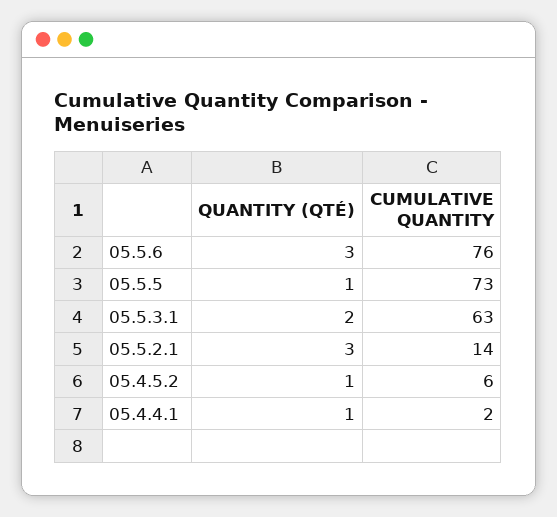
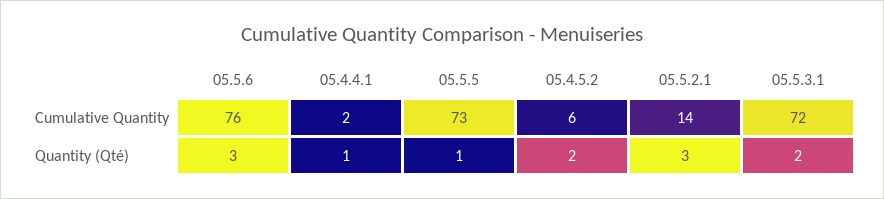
CUMULATIVE QUANTITY, 05.5.3.1: 63 -> 72
QUANTITY (QTÉ), 05.4.5.2: 1 -> 2

